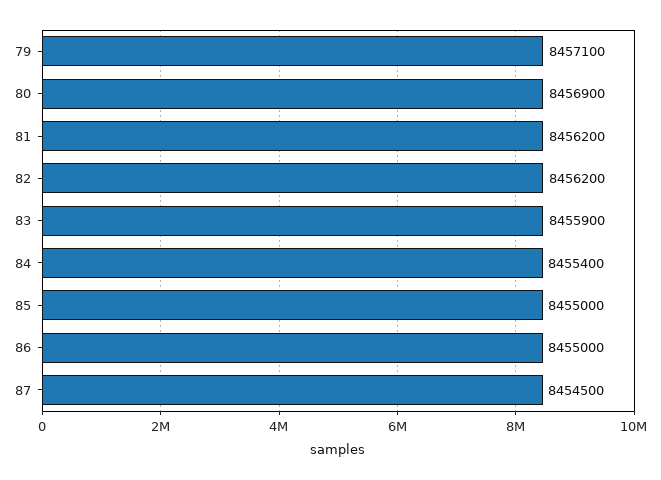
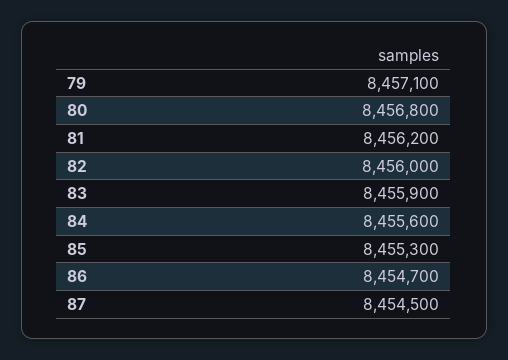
80: 8456900 -> 8456800
82: 8456200 -> 8456000
84: 8455400 -> 8455600
85: 8455000 -> 8455300
86: 8455000 -> 8454700

